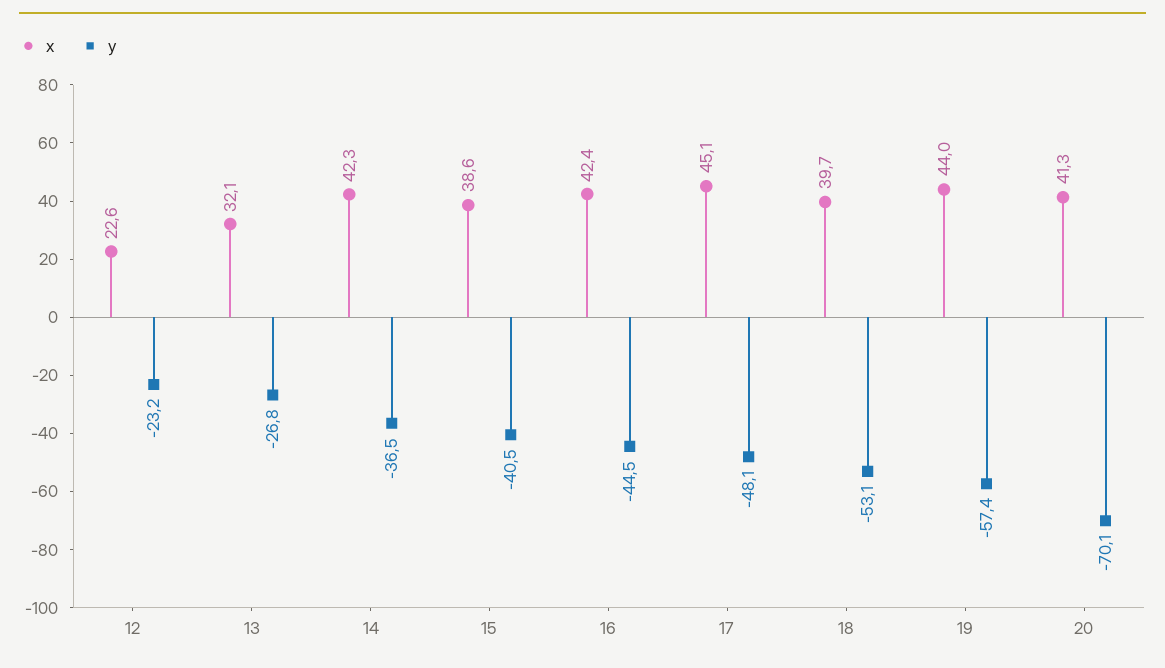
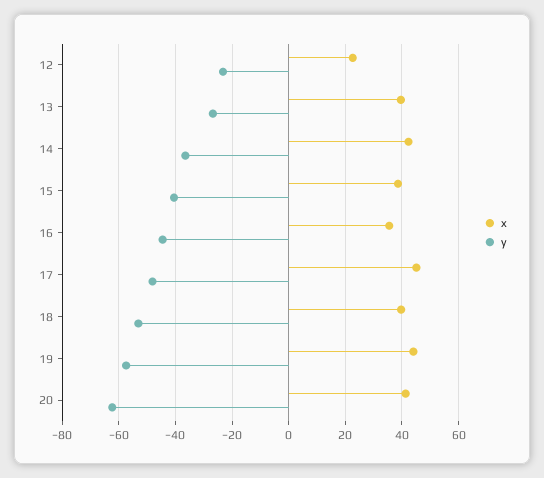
x, 13: 32.1 -> 40
x, 16: 42.4 -> 35
y, 20: -70.1 -> -62.5

